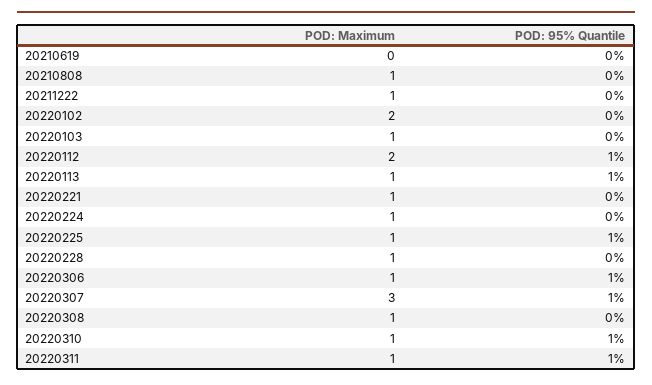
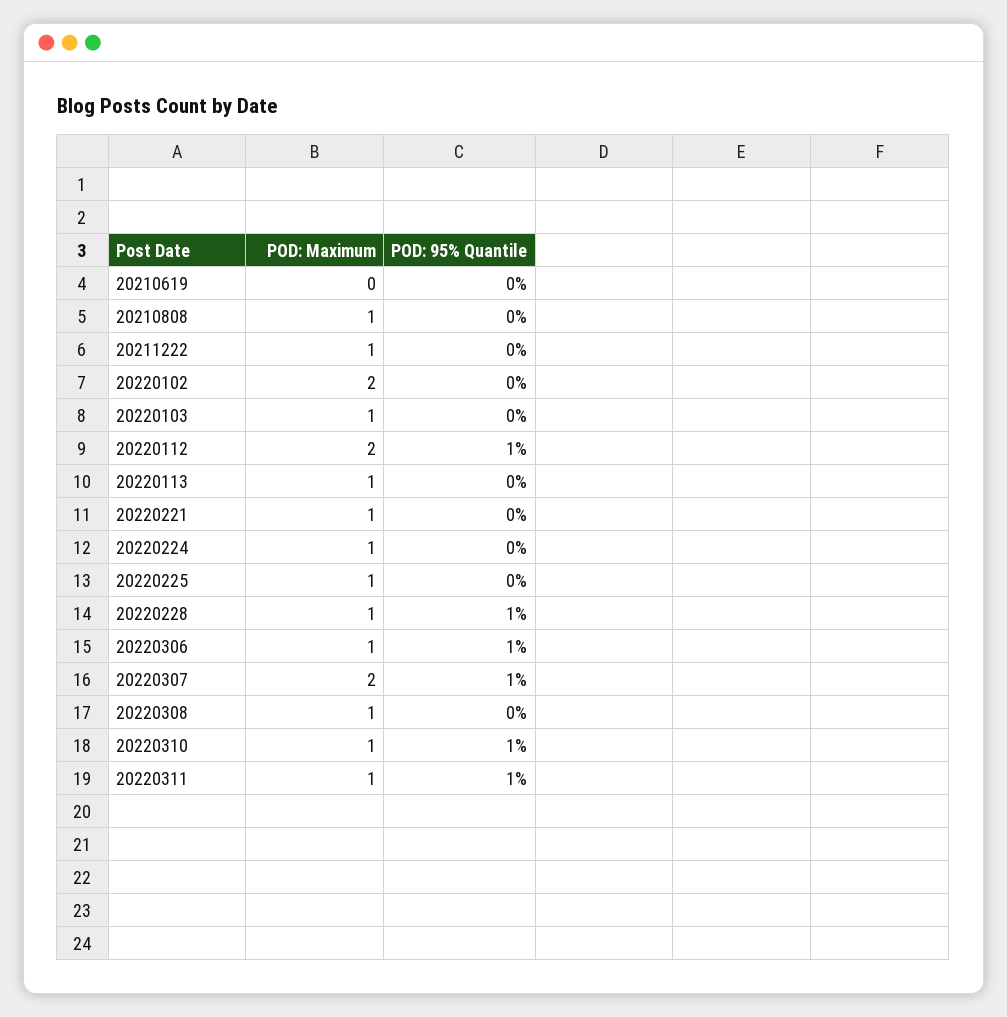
POD: 95% Quantile, 20220113: 1 -> 0
POD: 95% Quantile, 20220225: 1 -> 0
POD: 95% Quantile, 20220228: 0 -> 1
POD: Maximum, 20220307: 3 -> 2

